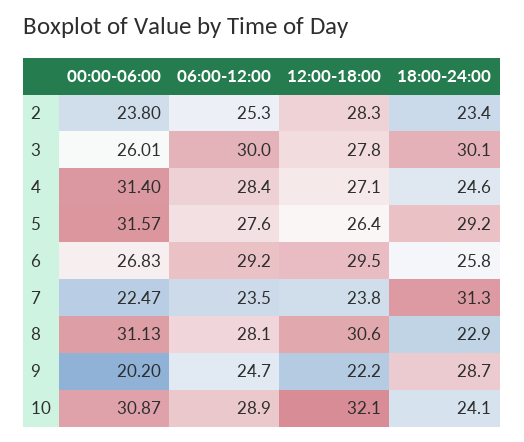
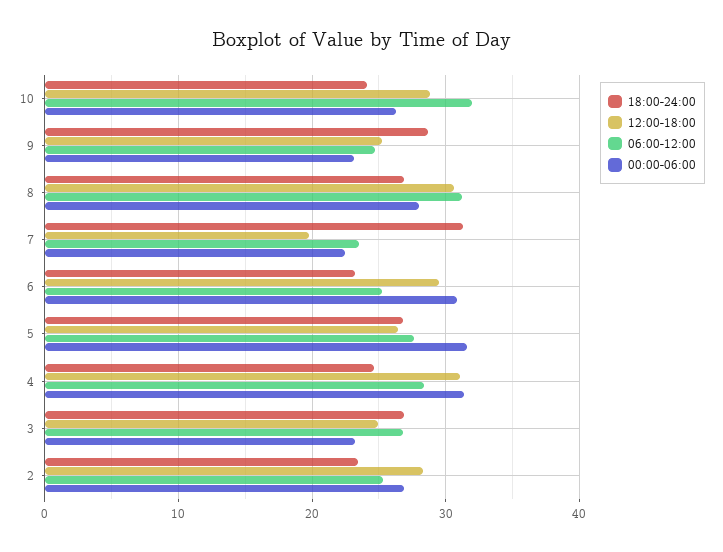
00:00-06:00, 2: 23.8 -> 27
00:00-06:00, 3: 26.01 -> 23
06:00-12:00, 3: 30 -> 27
12:00-18:00, 3: 27.8 -> 25
18:00-24:00, 3: 30.1 -> 27
12:00-18:00, 4: 27.1 -> 31
18:00-24:00, 5: 29.2 -> 27
00:00-06:00, 6: 26.83 -> 31
06:00-12:00, 6: 29.2 -> 25
18:00-24:00, 6: 25.8 -> 23
12:00-18:00, 7: 23.8 -> 20
00:00-06:00, 8: 31.13 -> 28
06:00-12:00, 8: 28.1 -> 31
18:00-24:00, 8: 22.9 -> 27
00:00-06:00, 9: 20.2 -> 23
12:00-18:00, 9: 22.2 -> 25
00:00-06:00, 10: 30.87 -> 26
06:00-12:00, 10: 28.9 -> 32
12:00-18:00, 10: 32.1 -> 29

